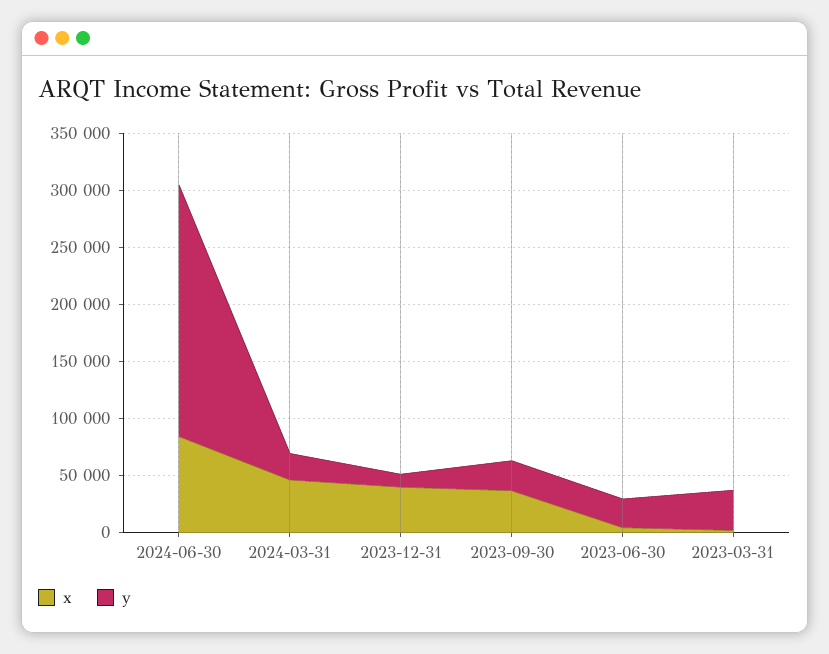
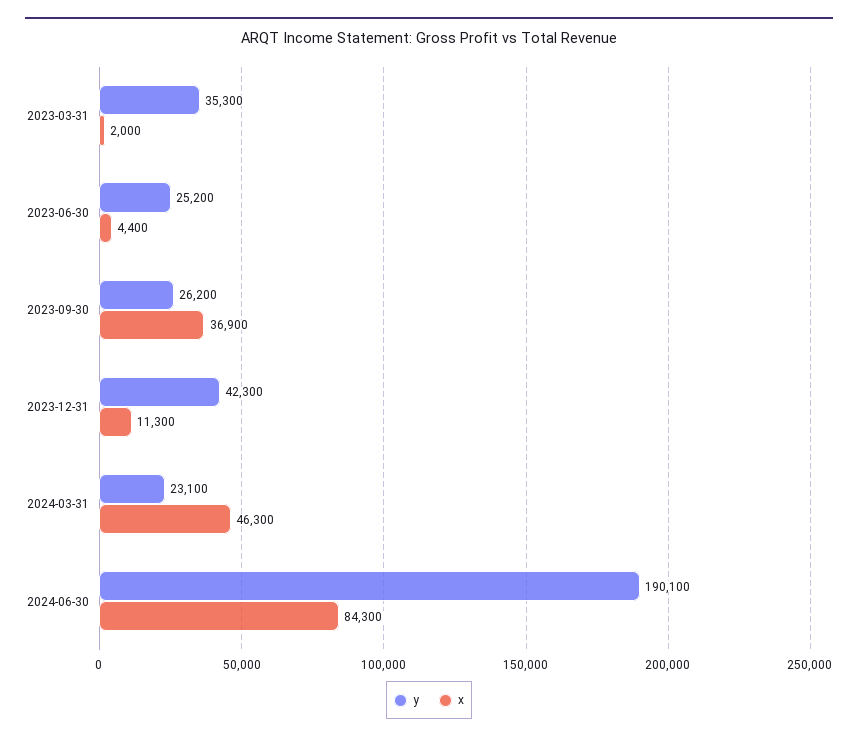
y, 2024-06-30: 220000 -> 190100
x, 2023-12-31: 40000 -> 11300
y, 2023-12-31: 10000 -> 42300

